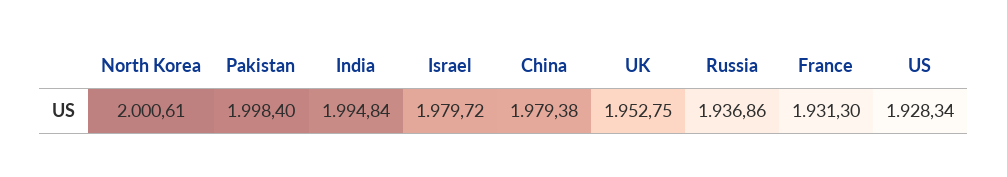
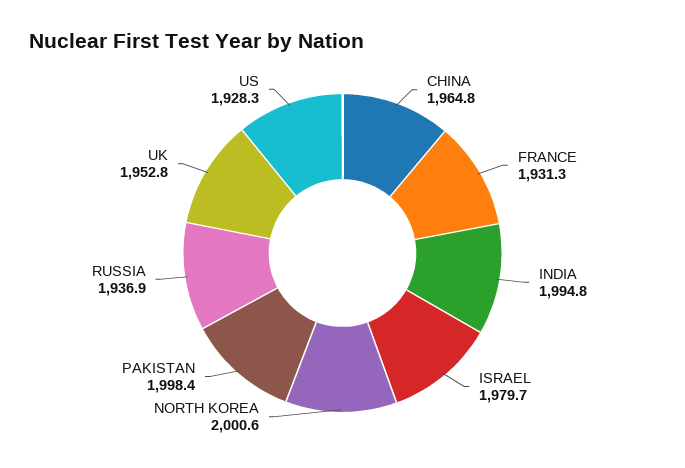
China: 1979.38 -> 1964.8

